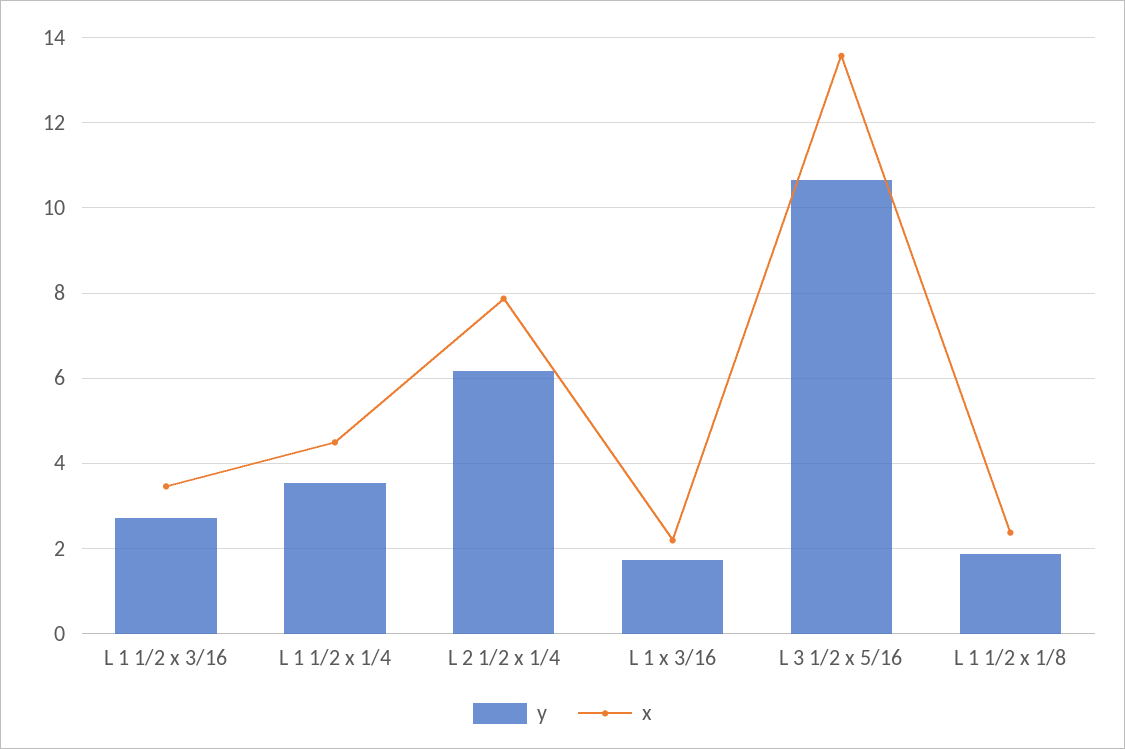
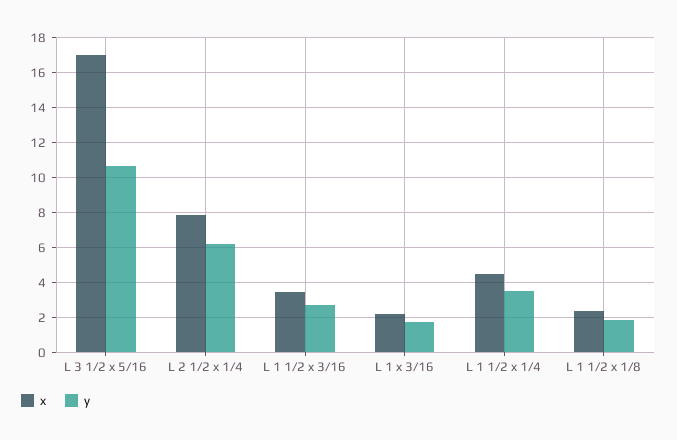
x, L 3 1/2 x 5/16: 13.6 -> 17

